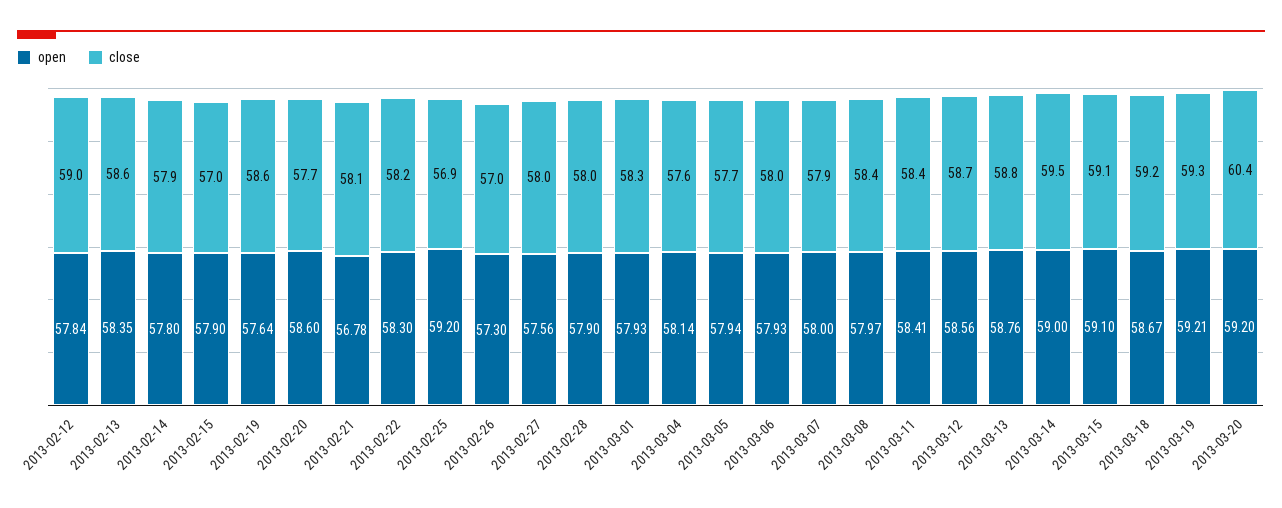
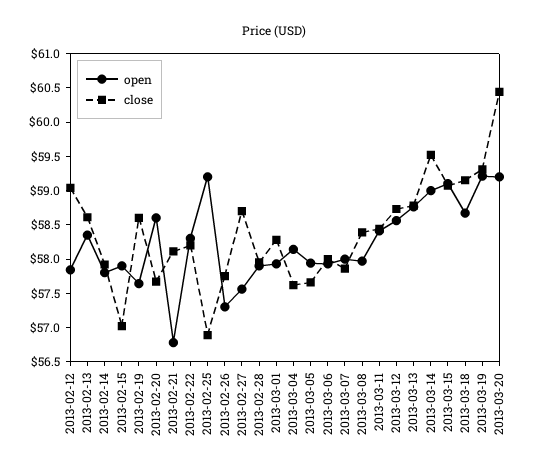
close, 2013-02-26: 57 -> 57.75
close, 2013-02-27: 58 -> 58.75

